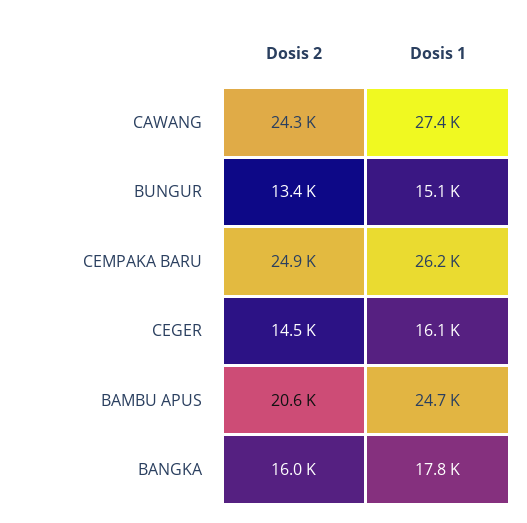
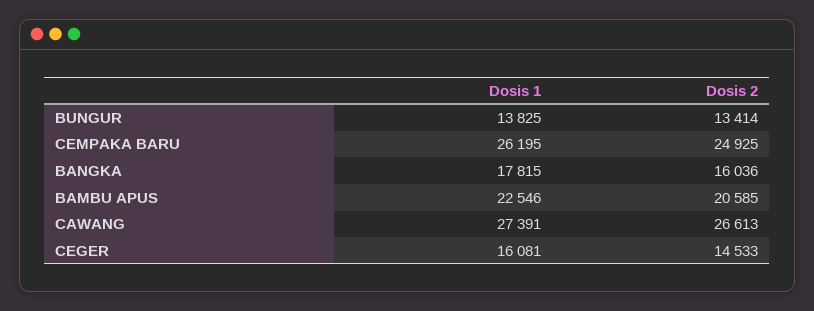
Dosis 2, CAWANG: 24300 -> 26613
Dosis 1, BUNGUR: 15100 -> 13825
Dosis 1, BAMBU APUS: 24700 -> 22546

